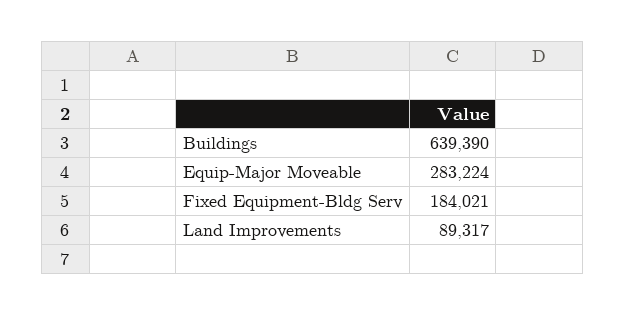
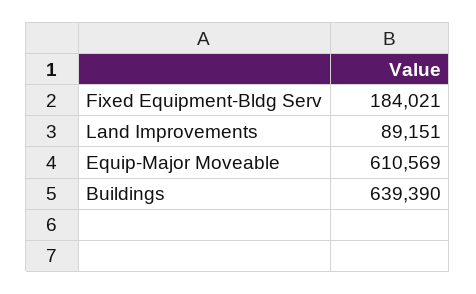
Equip-Major Moveable: 283224 -> 610569
Land Improvements: 89317 -> 89151

